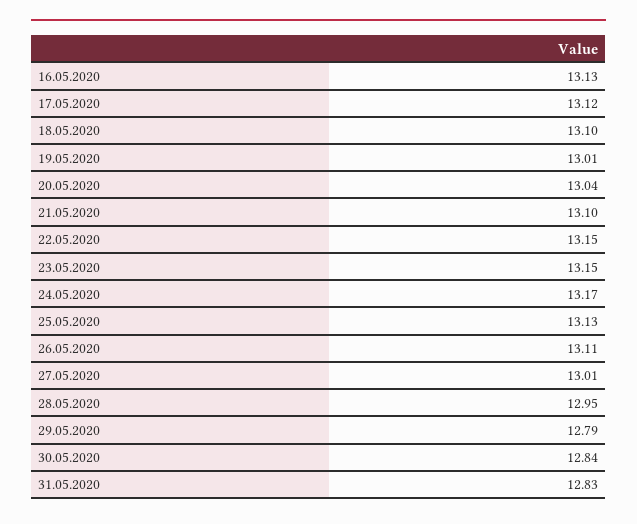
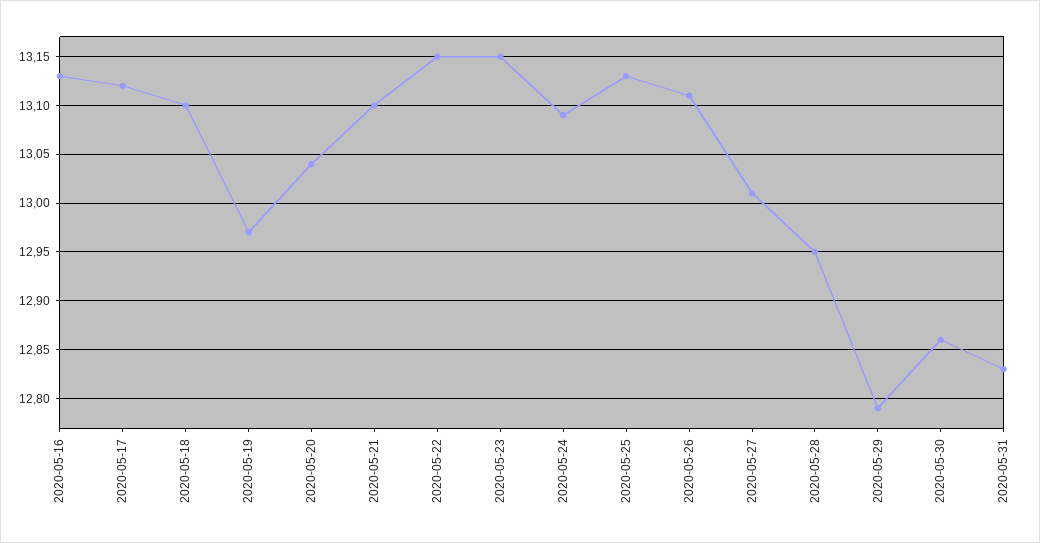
19.05.2020: 13.01 -> 12.97
24.05.2020: 13.17 -> 13.09
30.05.2020: 12.84 -> 12.86

